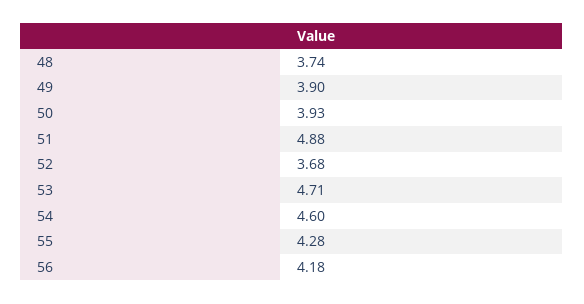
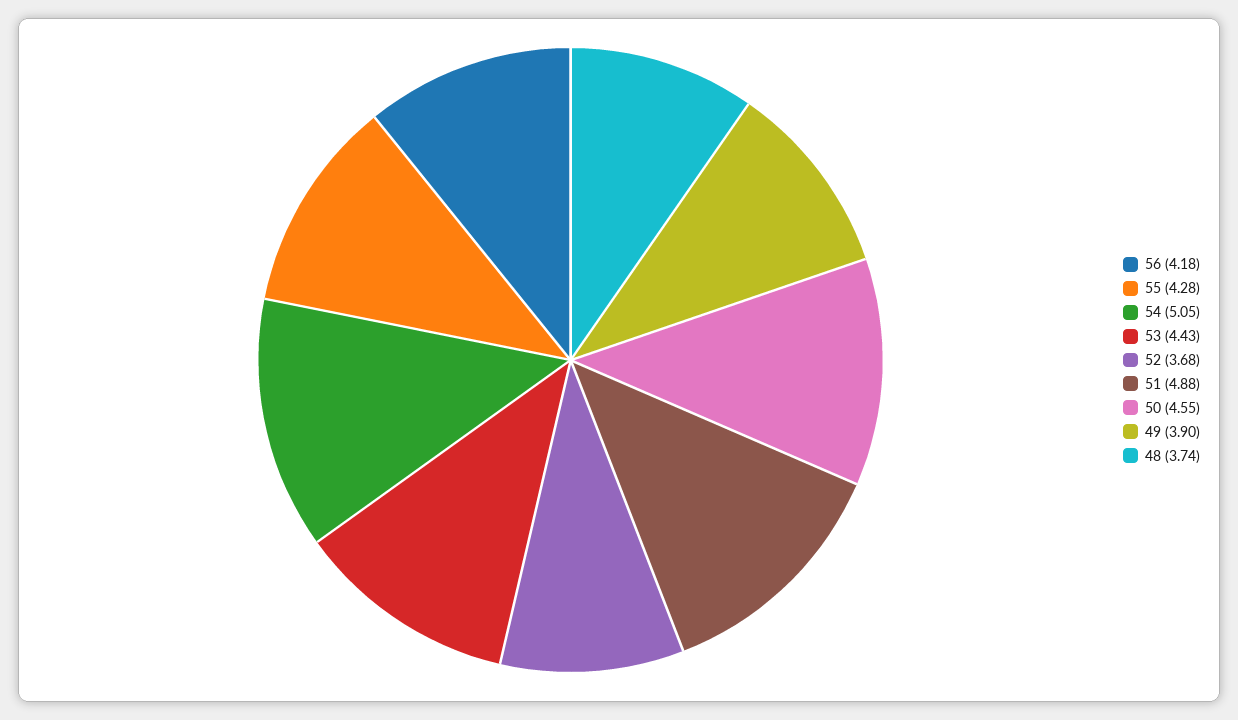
50: 3.93 -> 4.55
53: 4.71 -> 4.43
54: 4.6 -> 5.05

